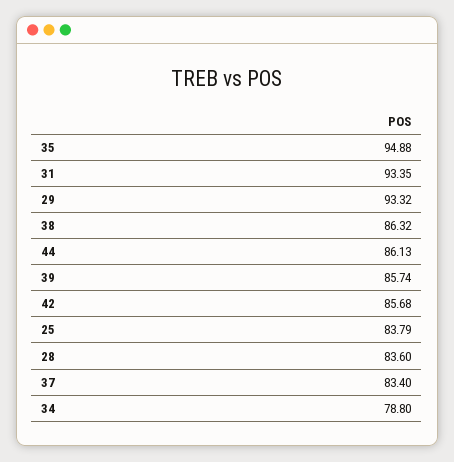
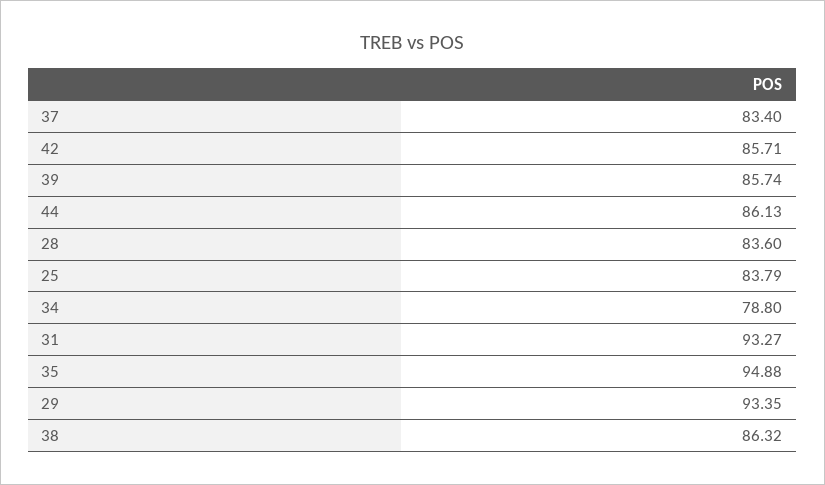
31: 93.35 -> 93.27
29: 93.32 -> 93.35
42: 85.68 -> 85.71

